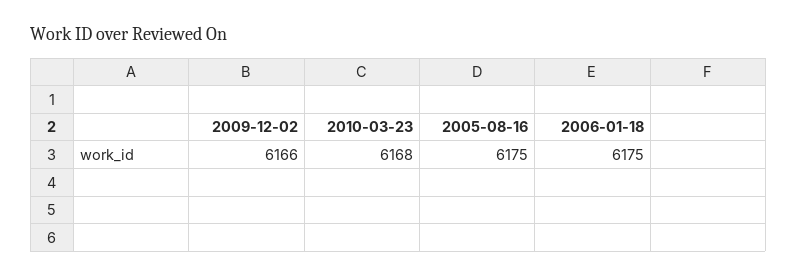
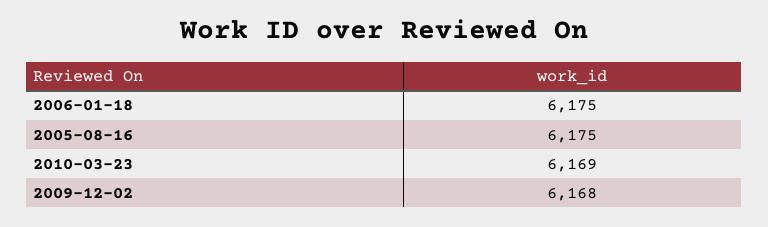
2009-12-02: 6166 -> 6168
2010-03-23: 6168 -> 6169

